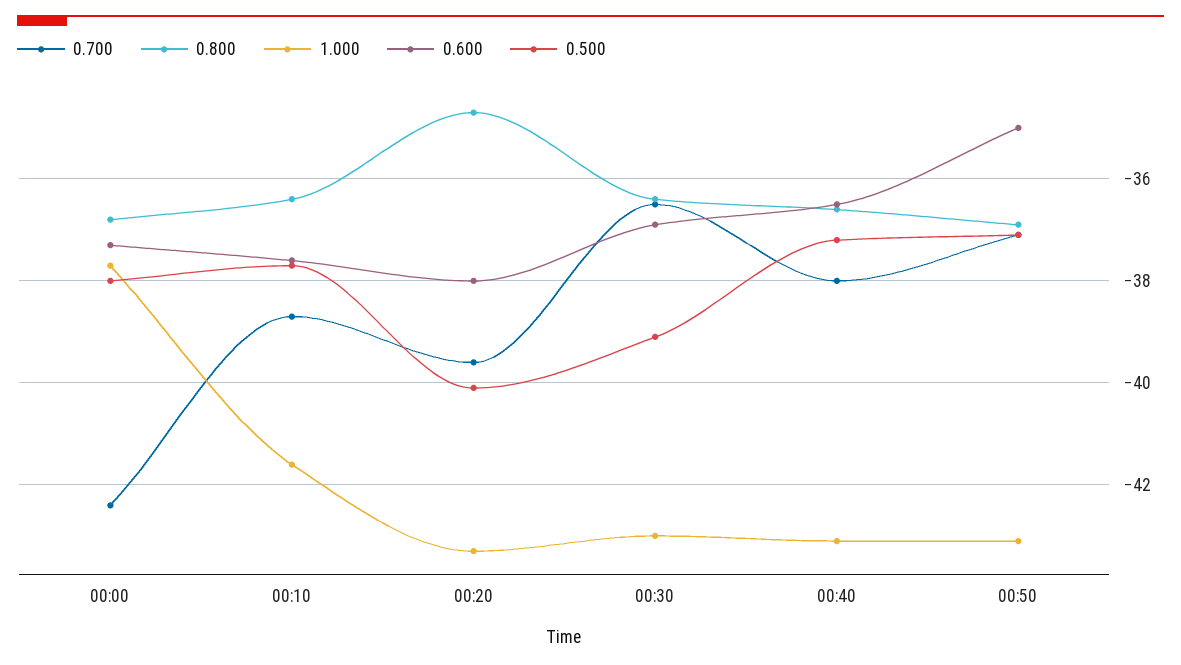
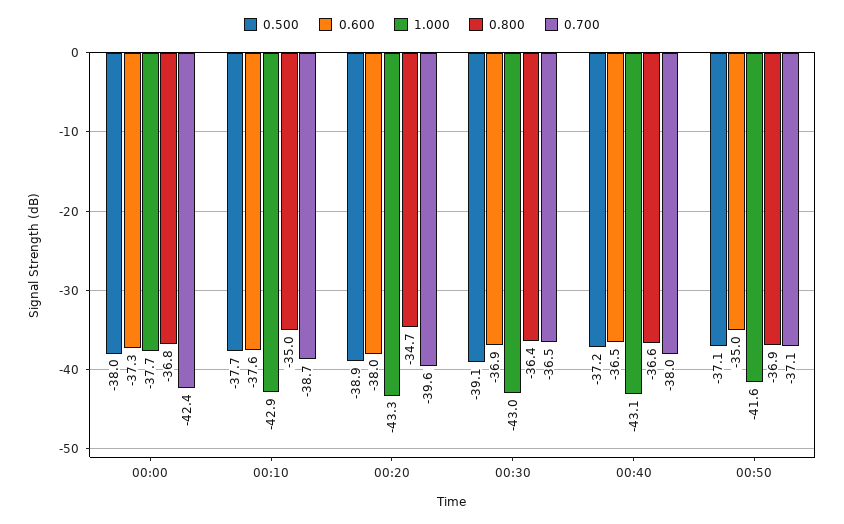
0.800, 00:10: -36.5 -> -35
1.000, 00:10: -41.5 -> -42.9
0.500, 00:20: -40 -> -38.9
1.000, 00:50: -43 -> -41.6

